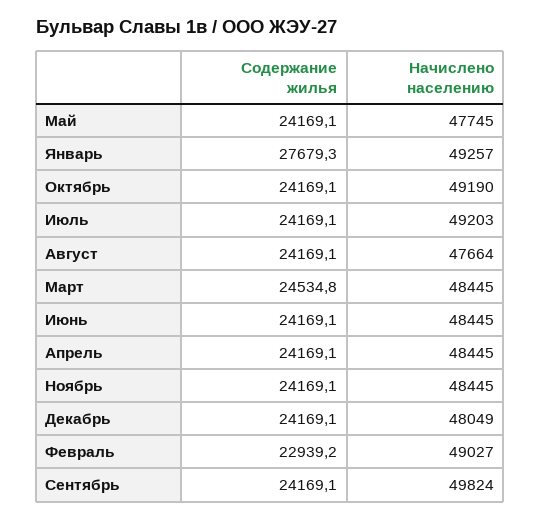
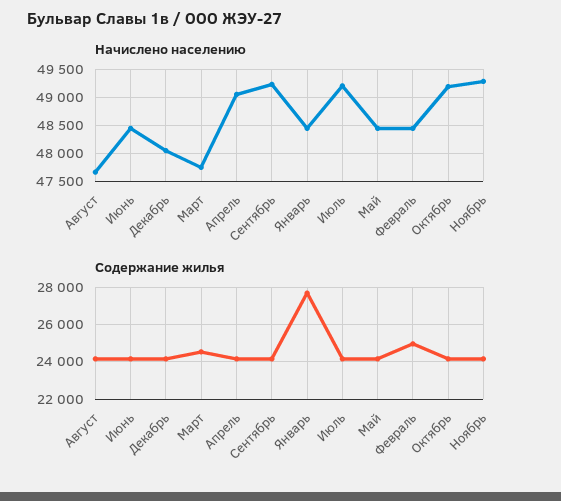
Начислено населению, Май: 47745 -> 48500
Начислено населению, Январь: 49257 -> 48500
Начислено населению, Март: 48445 -> 47750
Начислено населению, Апрель: 48445 -> 49000
Начислено населению, Ноябрь: 48445 -> 49250
Содержание жилья, Февраль: 22939.2 -> 25000
Начислено населению, Февраль: 49027 -> 48500
Начислено населению, Сентябрь: 49824 -> 49250

